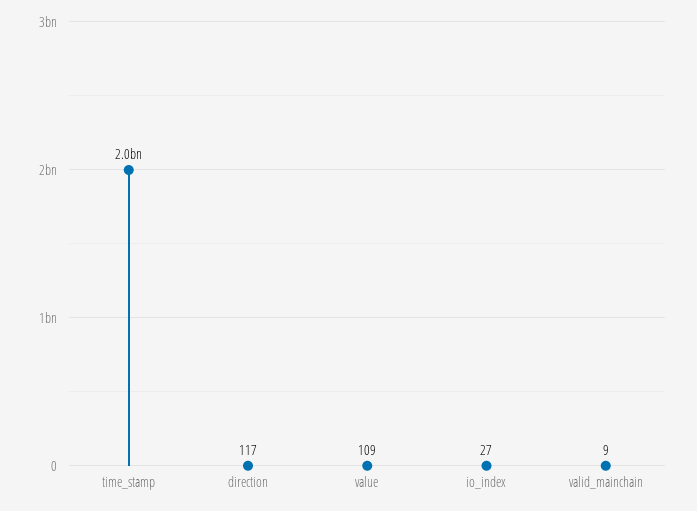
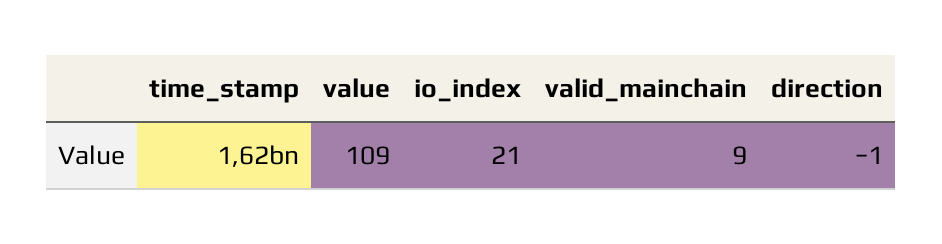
time_stamp: 2000000000 -> 1620000000
direction: 117 -> -1
io_index: 27 -> 21

